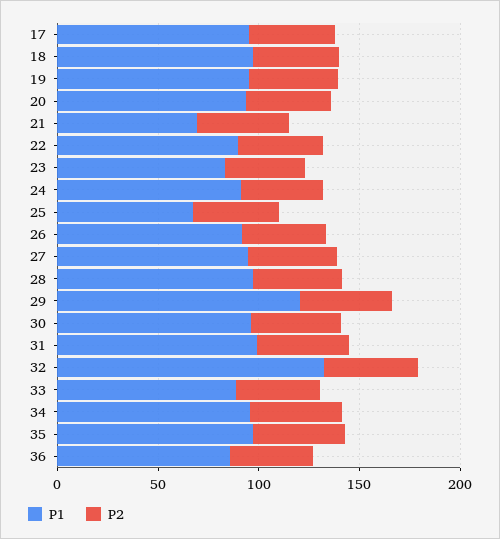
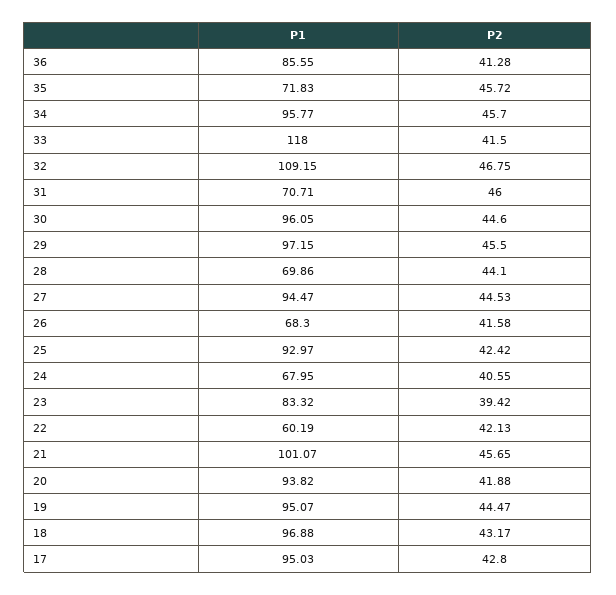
P1, 21: 70 -> 101.07
P1, 22: 90 -> 60.19
P1, 24: 90 -> 67.95
P1, 25: 70 -> 92.97
P1, 26: 90 -> 68.3
P1, 28: 100 -> 69.86
P1, 29: 120 -> 97.15
P1, 31: 100 -> 70.71
P1, 32: 130 -> 109.15
P1, 33: 90 -> 118
P1, 35: 100 -> 71.83

